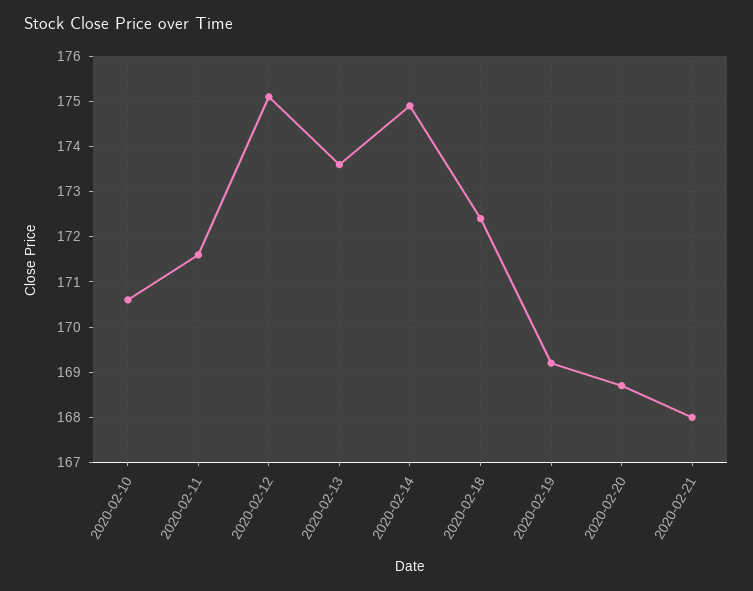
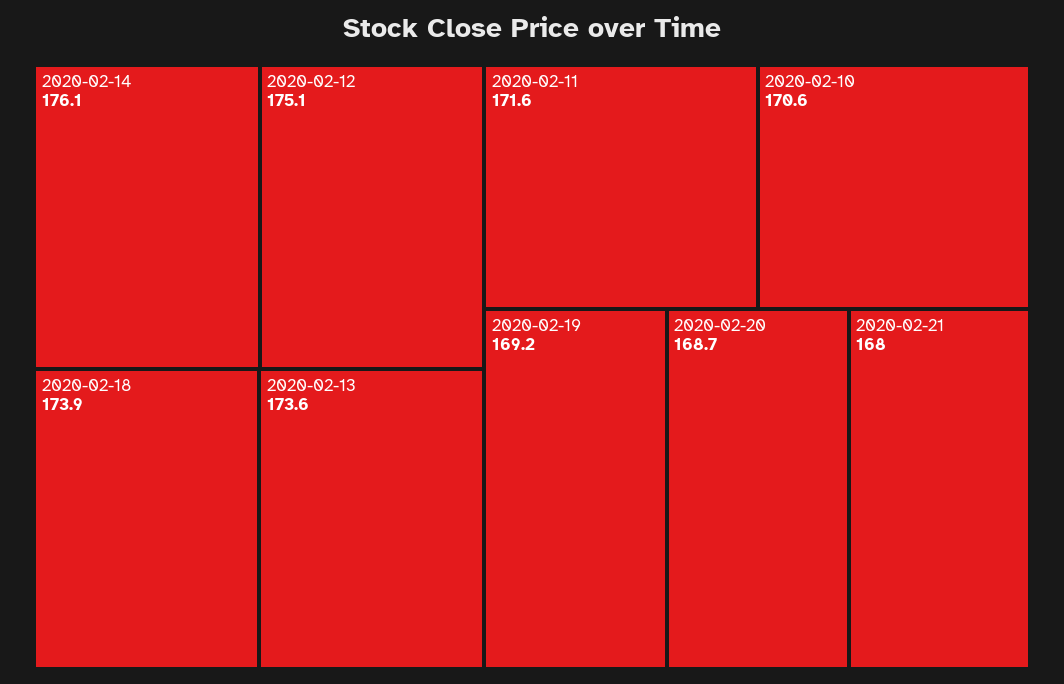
2020-02-14: 175 -> 176.1
2020-02-18: 172.5 -> 173.9

